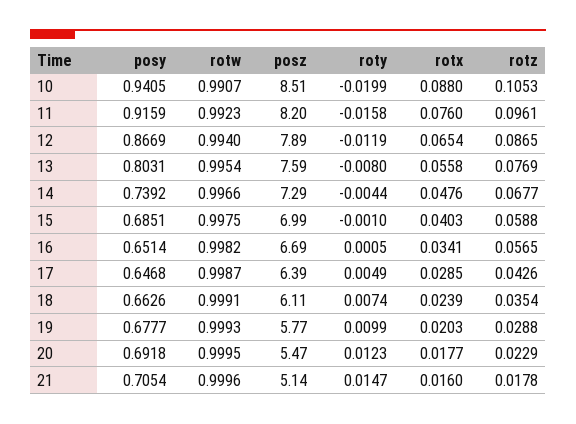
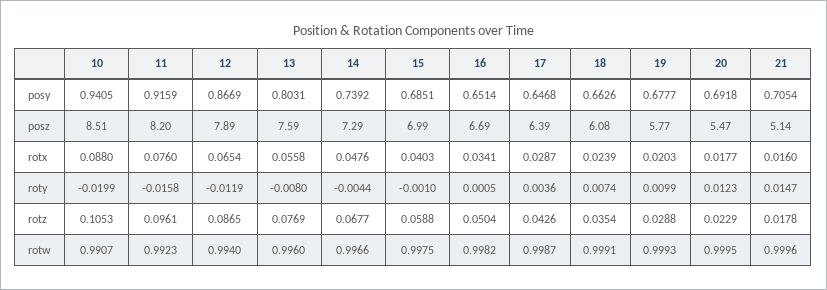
rotw, 13: 0.9954 -> 0.996
rotz, 16: 0.0565 -> 0.0504
roty, 17: 0.0049 -> 0.0036
rotx, 17: 0.0285 -> 0.0287
posz, 18: 6.11 -> 6.08

